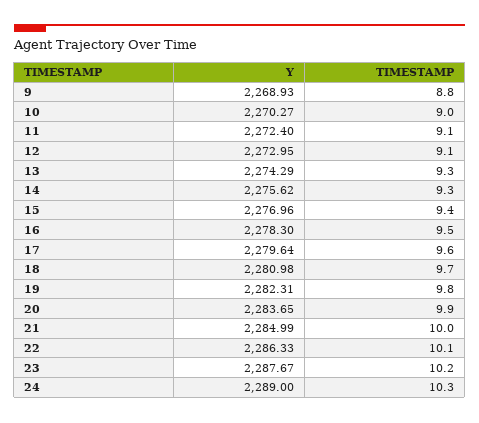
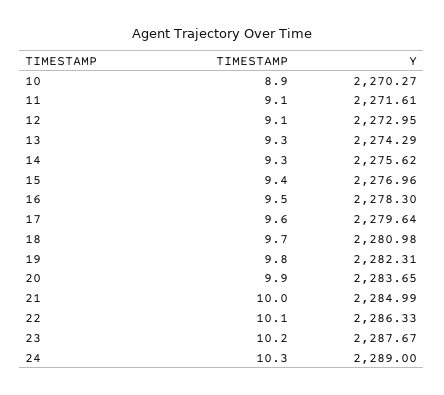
Y, 9: 2268.93 -> none
TIMESTAMP, 9: 8.8 -> none
TIMESTAMP, 10: 9 -> 8.9
Y, 11: 2272.4 -> 2271.61

